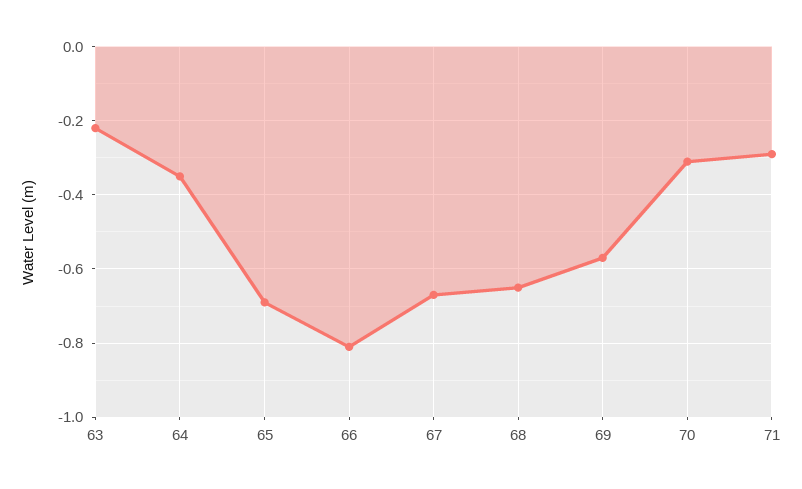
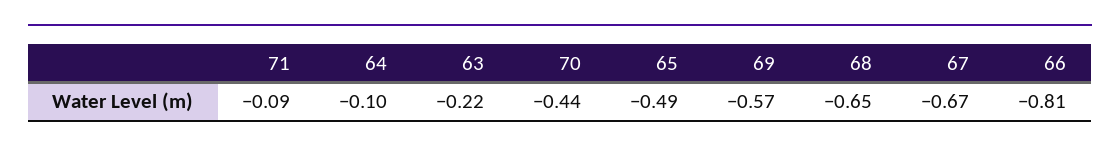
64: -0.35 -> -0.1
65: -0.7 -> -0.49
70: -0.3 -> -0.44
71: -0.3 -> -0.09

